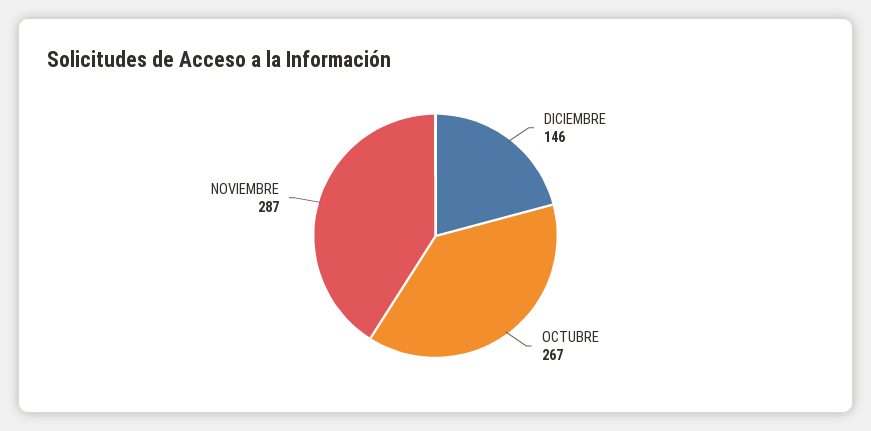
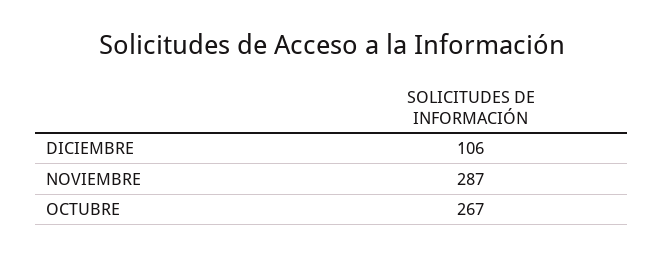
DICIEMBRE: 146 -> 106

